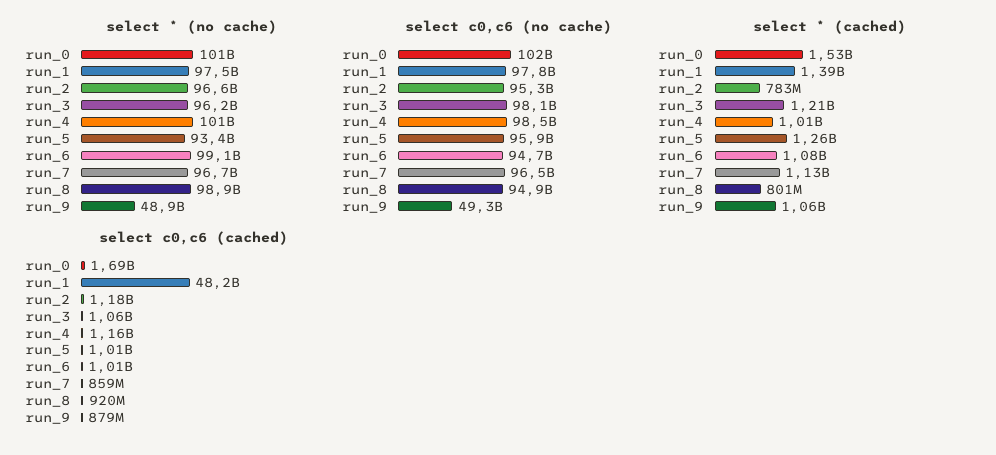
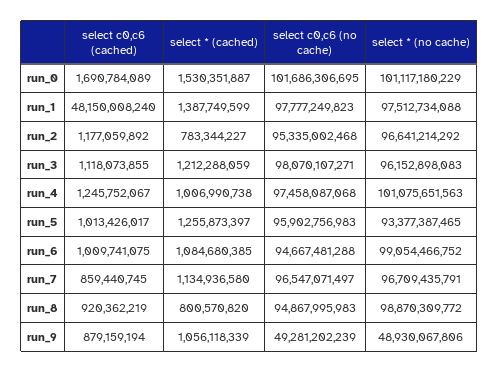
select c0,c6 (no cache), run_4: 98500000000 -> 97458087068
select c0,c6 (cached), run_3: 1060000000 -> 1118073855
select c0,c6 (cached), run_4: 1160000000 -> 1245752067

